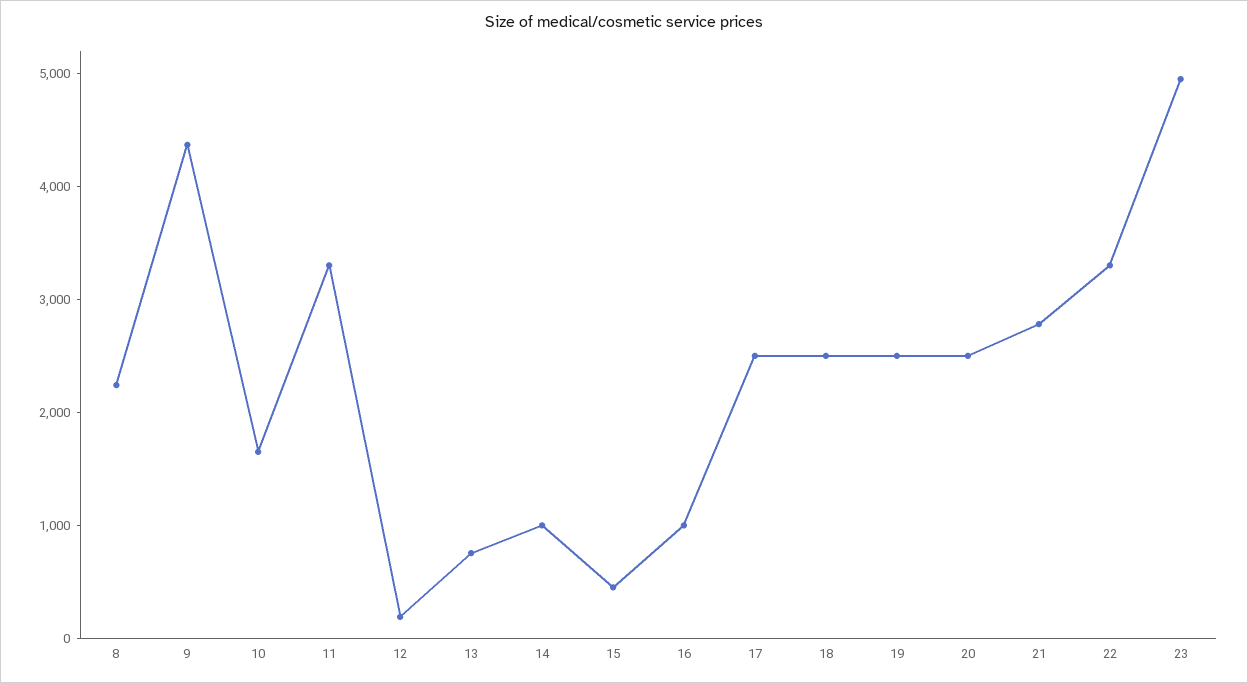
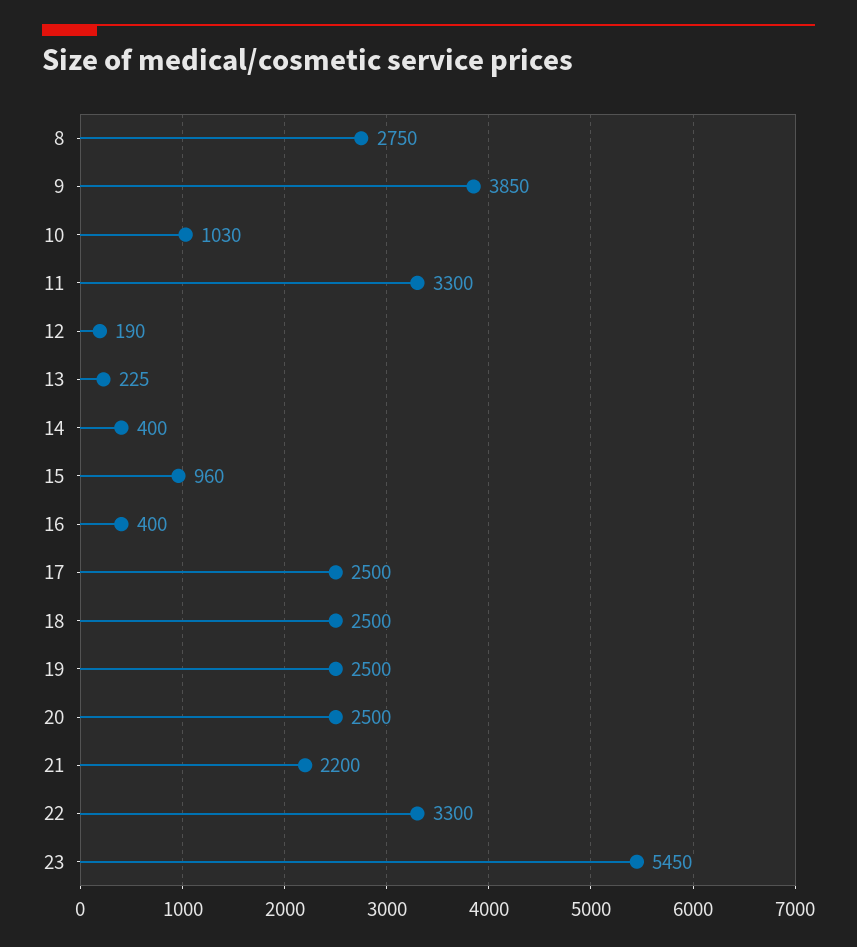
8: 2200 -> 2750
9: 4400 -> 3850
10: 1600 -> 1030
13: 800 -> 225
14: 1000 -> 400
15: 400 -> 960
16: 1000 -> 400
21: 2800 -> 2200
23: 5000 -> 5450

